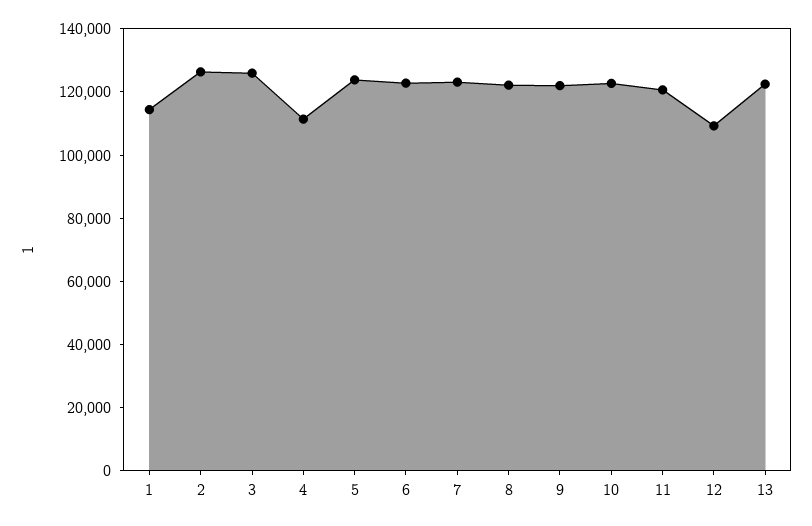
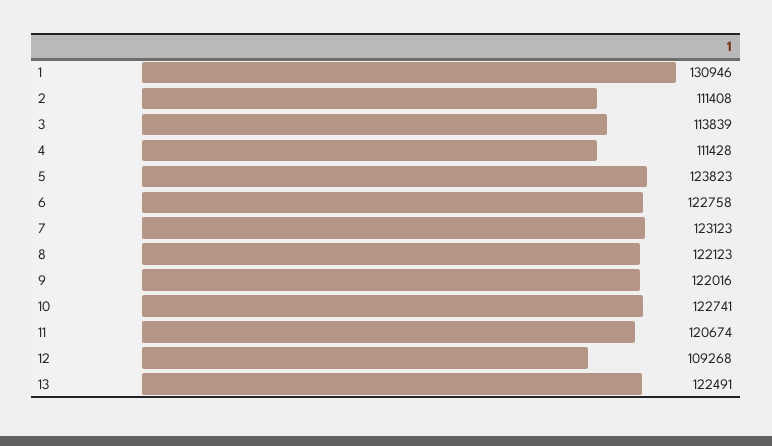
1: 115000 -> 130946
2: 125000 -> 111408
3: 125000 -> 113839

